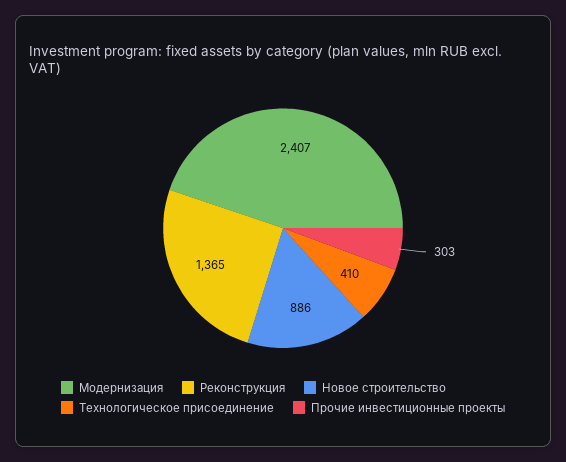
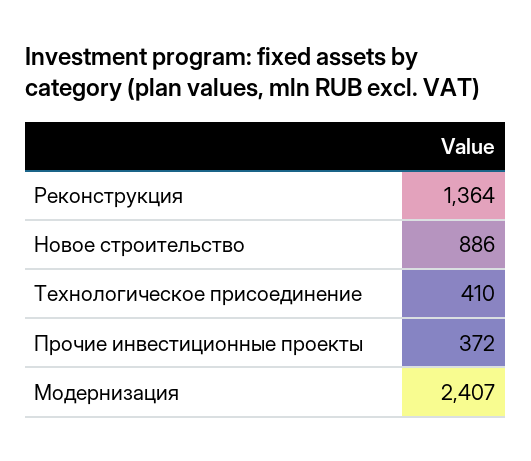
Реконструкция: 1365 -> 1364
Прочие инвестиционные проекты: 303 -> 372

